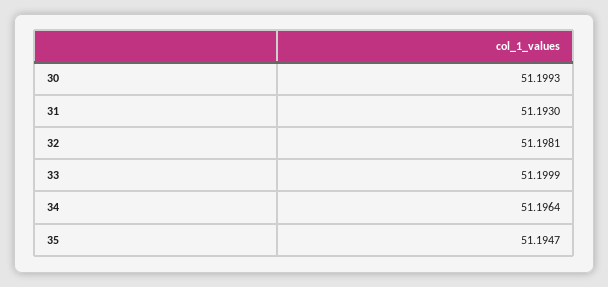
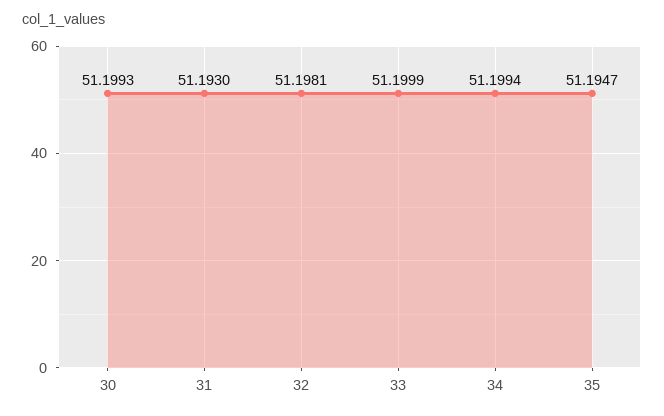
34: 51.1964 -> 51.1994

